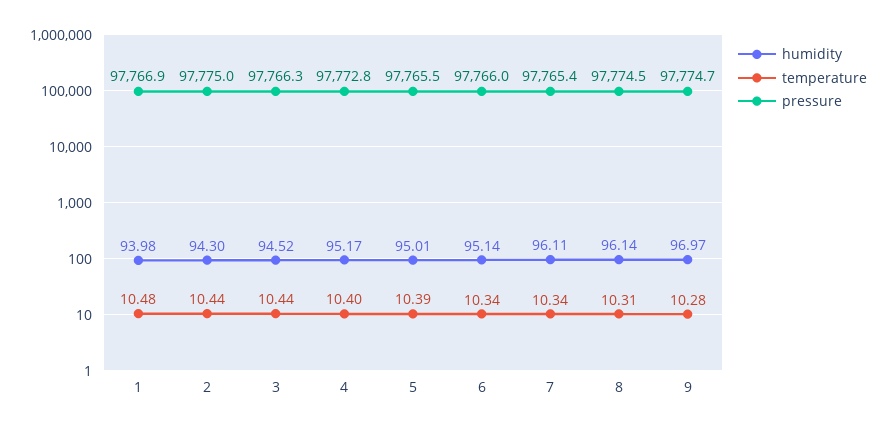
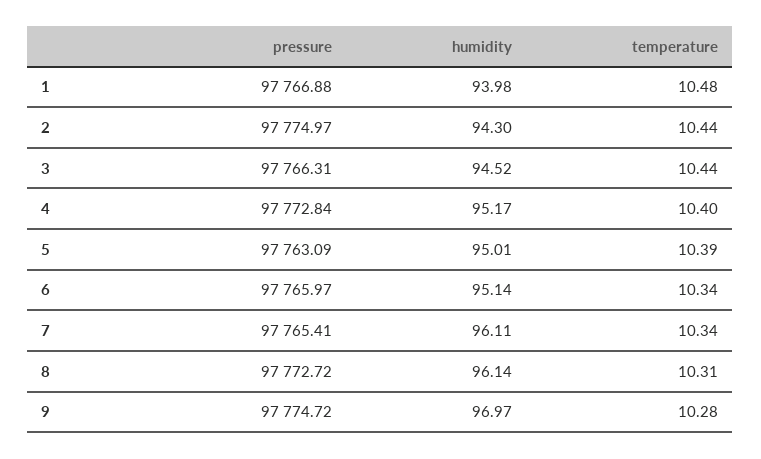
pressure, 5: 97765.5 -> 97763.09
pressure, 8: 97774.5 -> 97772.72

